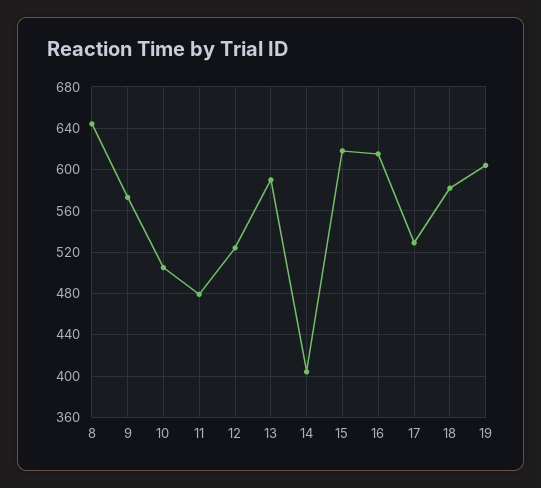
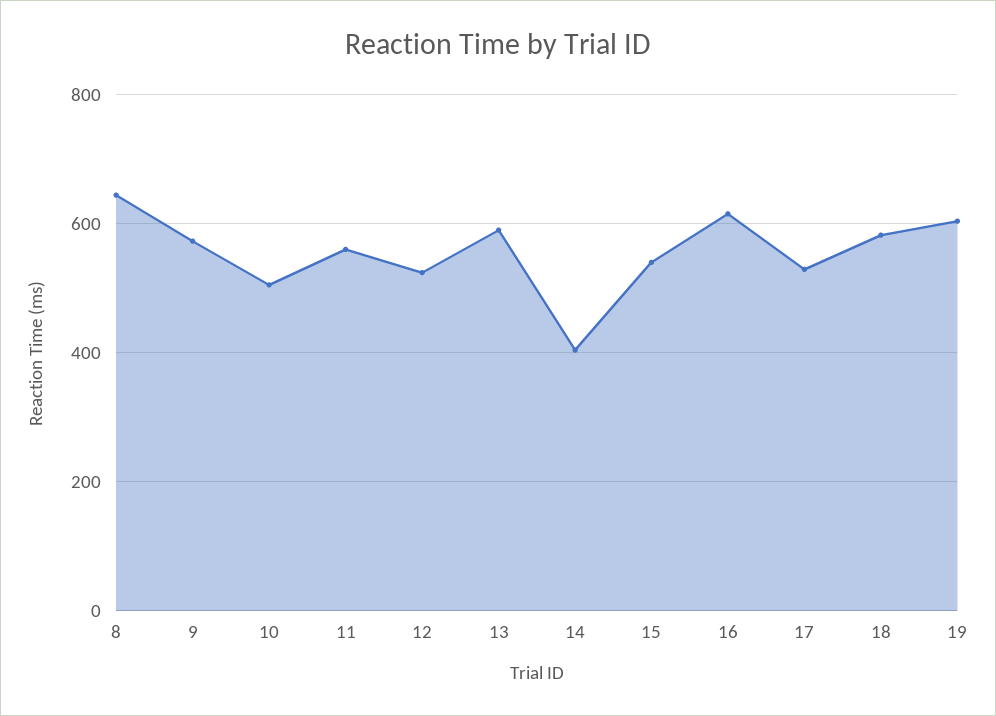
11: 480 -> 560
15: 620 -> 540

